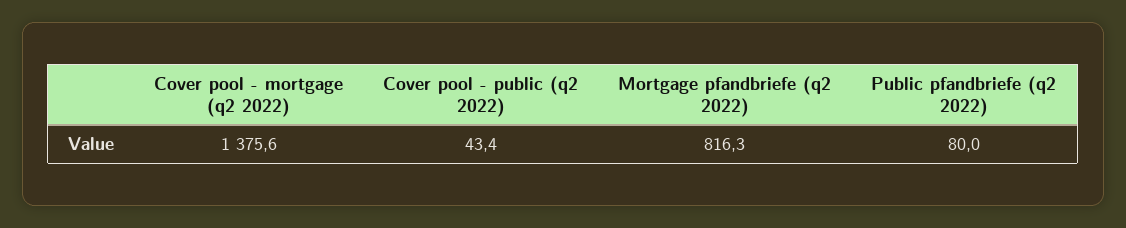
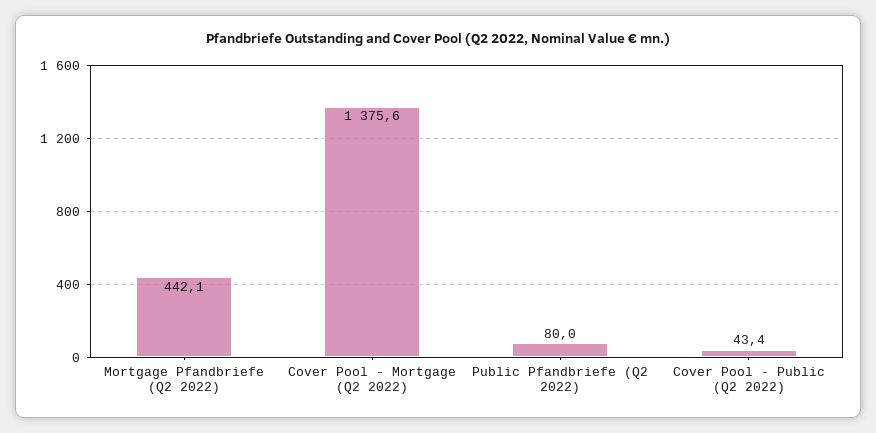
Mortgage pfandbriefe (q2 2022): 816.3 -> 442.1

